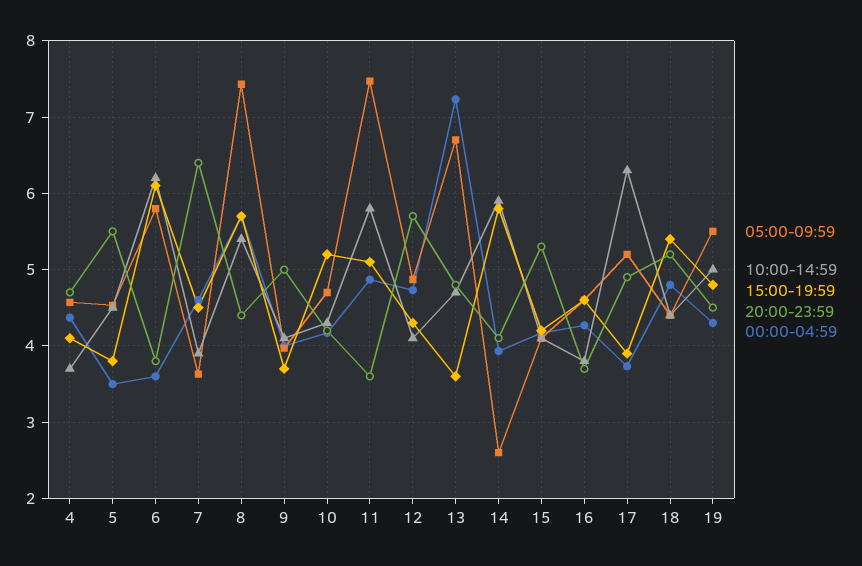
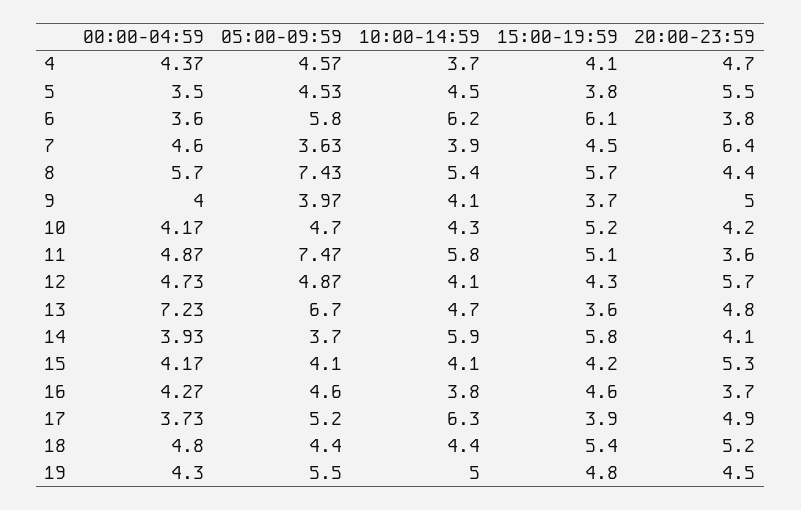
05:00-09:59, 14: 2.6 -> 3.7

